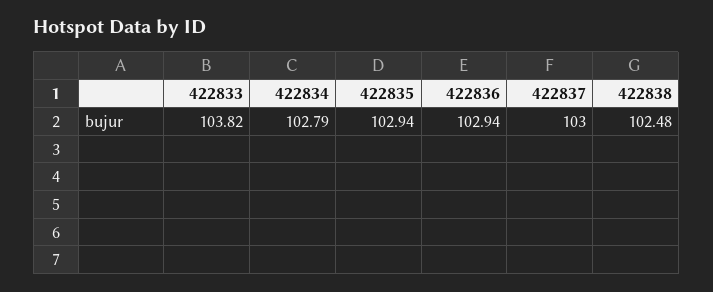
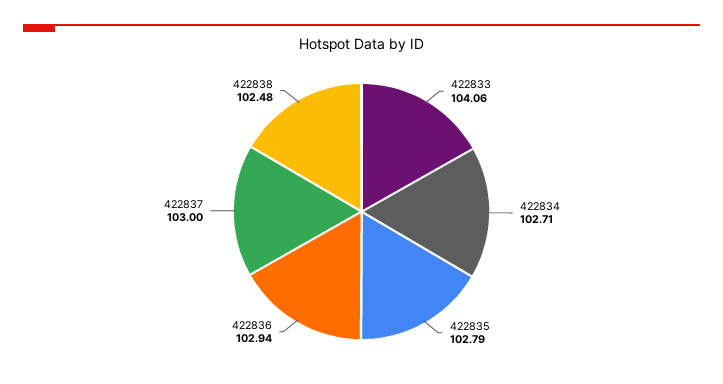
422833: 103.82 -> 104.06
422834: 102.79 -> 102.71
422835: 102.94 -> 102.79

